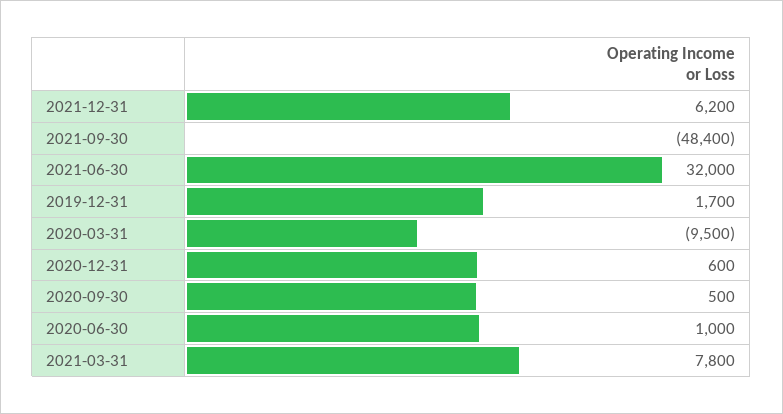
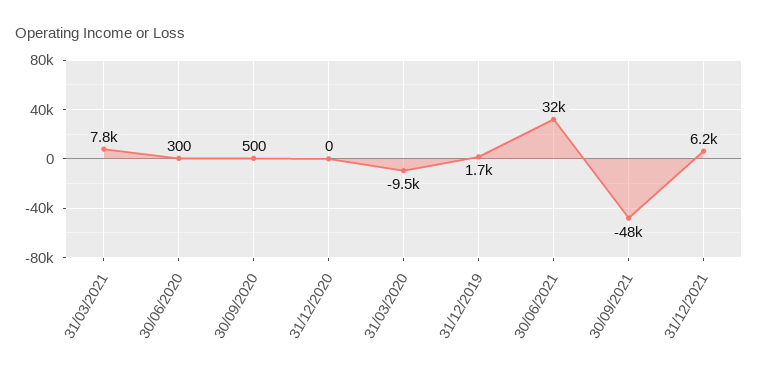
2020-12-31: 600 -> 0
2020-06-30: 1000 -> 300

